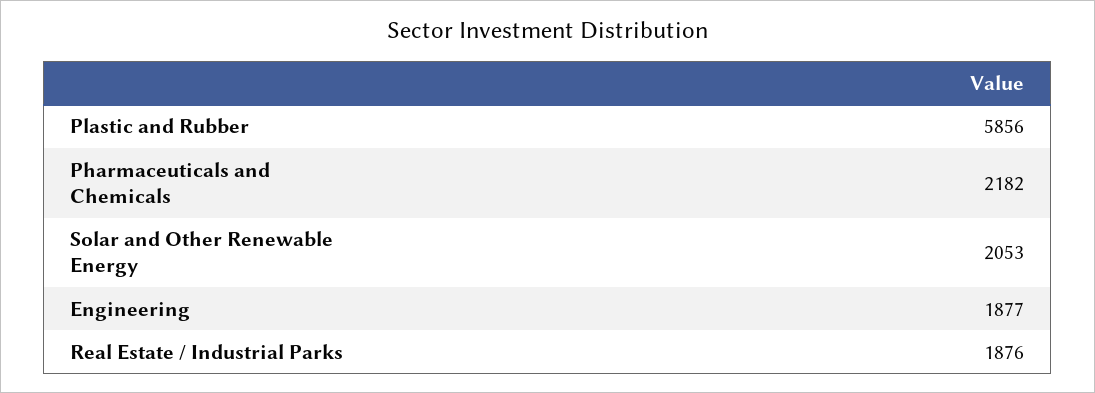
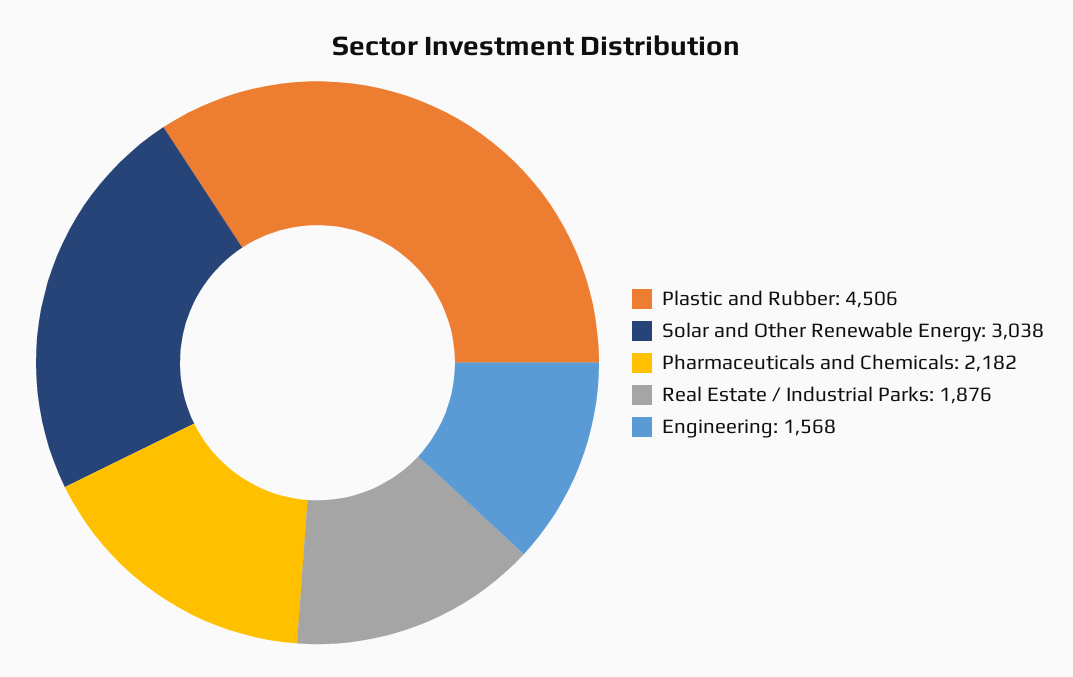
Plastic and Rubber: 5856 -> 4506
Solar and Other Renewable Energy: 2053 -> 3038
Engineering: 1877 -> 1568

